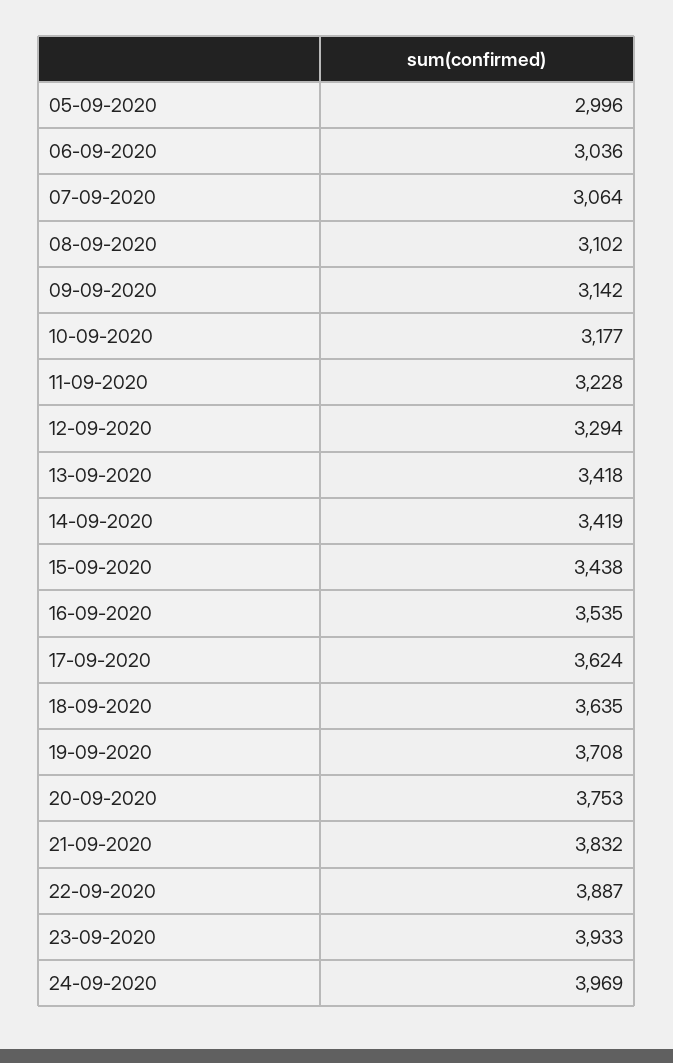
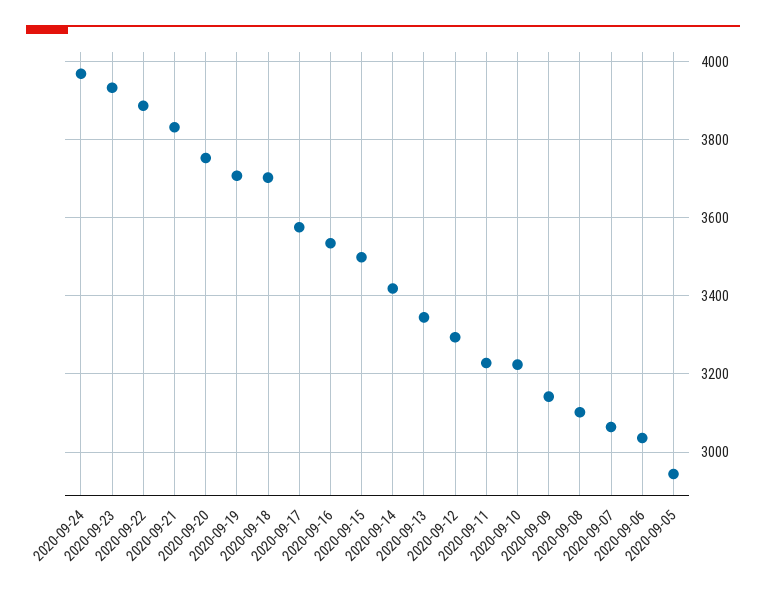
05-09-2020: 2996 -> 2940
10-09-2020: 3177 -> 3220
13-09-2020: 3418 -> 3340
15-09-2020: 3438 -> 3500
17-09-2020: 3624 -> 3580
18-09-2020: 3635 -> 3700

